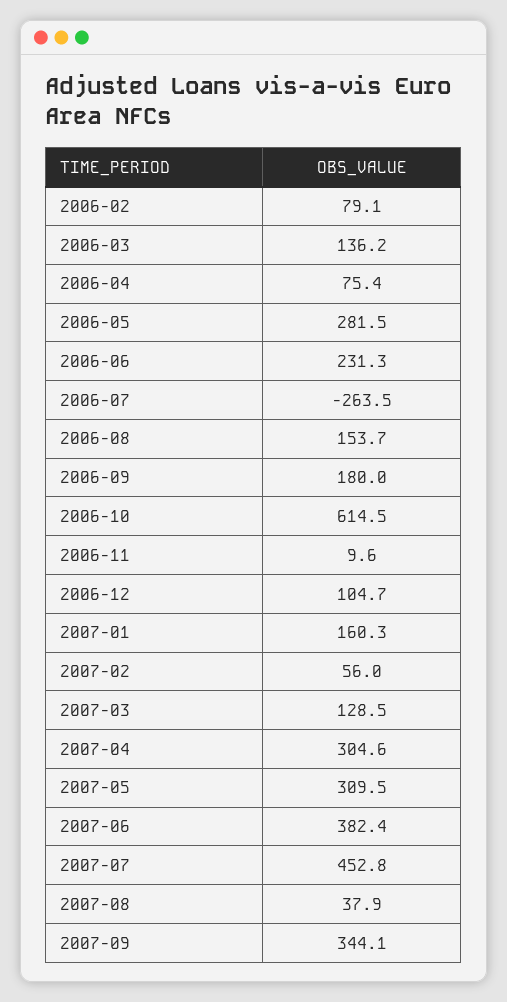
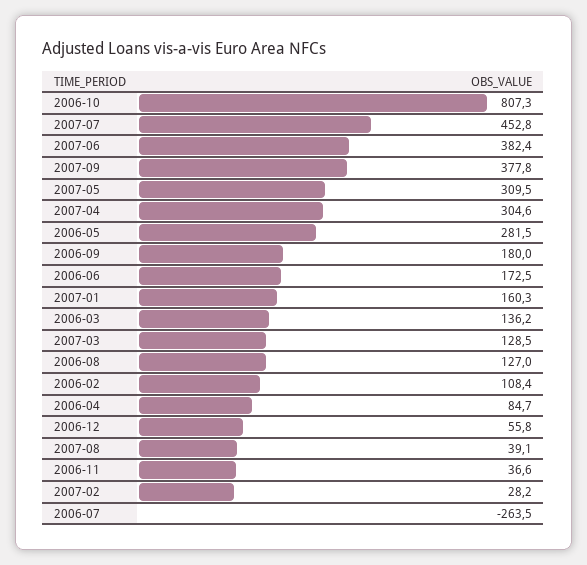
2006-02: 79.1 -> 108.4
2006-04: 75.4 -> 84.7
2006-06: 231.3 -> 172.5
2006-08: 153.7 -> 127
2006-10: 614.5 -> 807.3
2006-11: 9.6 -> 36.6
2006-12: 104.7 -> 55.8
2007-02: 56 -> 28.2
2007-08: 37.9 -> 39.1
2007-09: 344.1 -> 377.8

